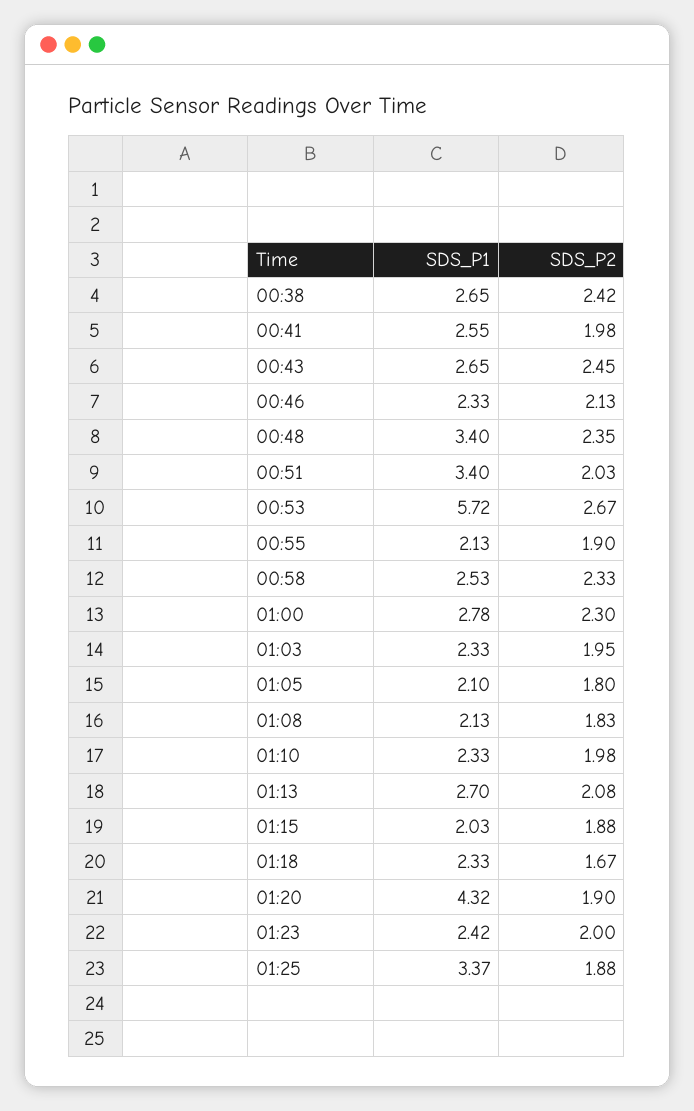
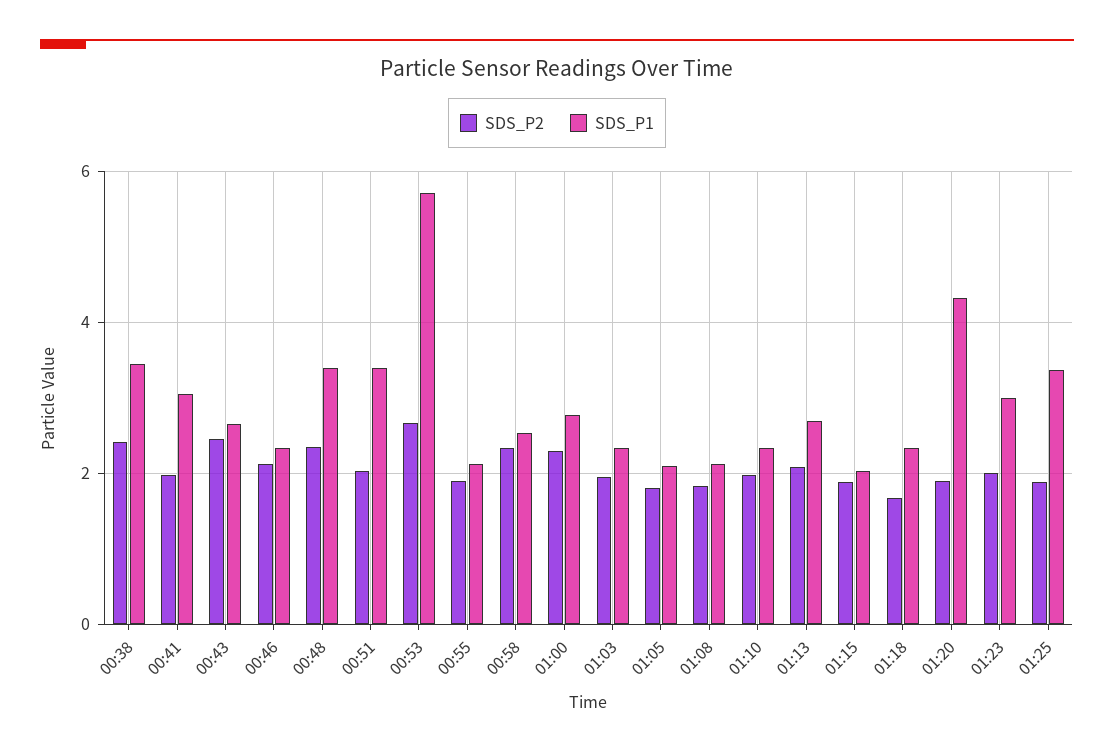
SDS_P1, 00:38: 2.65 -> 3.4
SDS_P1, 00:41: 2.55 -> 3
SDS_P1, 01:23: 2.42 -> 3

